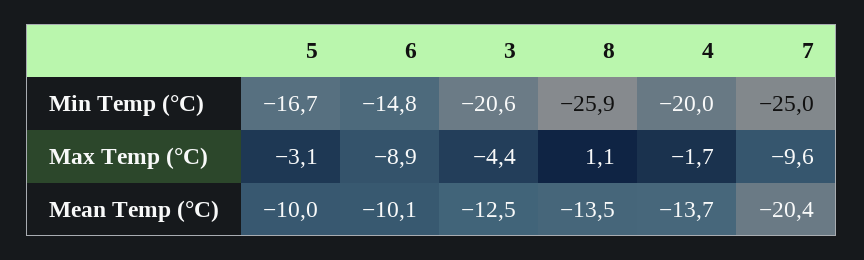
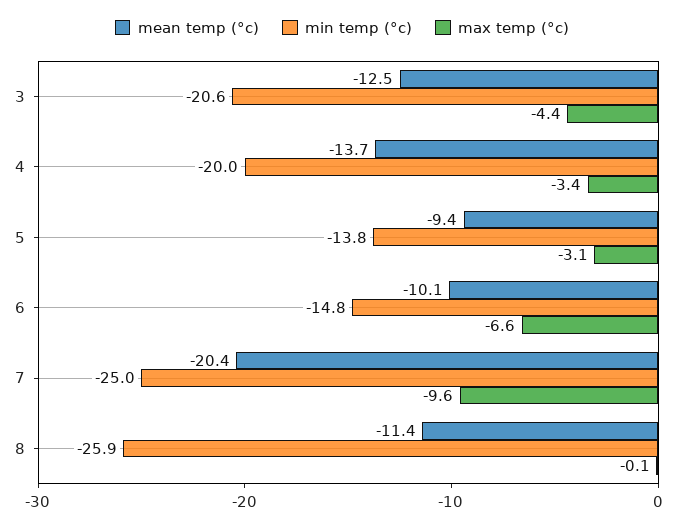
Min Temp (°C), 5: -16.7 -> -13.8
Max Temp (°C), 6: -8.9 -> -6.6
Max Temp (°C), 8: 1.1 -> -0.1
Max Temp (°C), 4: -1.7 -> -3.4
Mean Temp (°C), 5: -10 -> -9.4
Mean Temp (°C), 8: -13.5 -> -11.4

